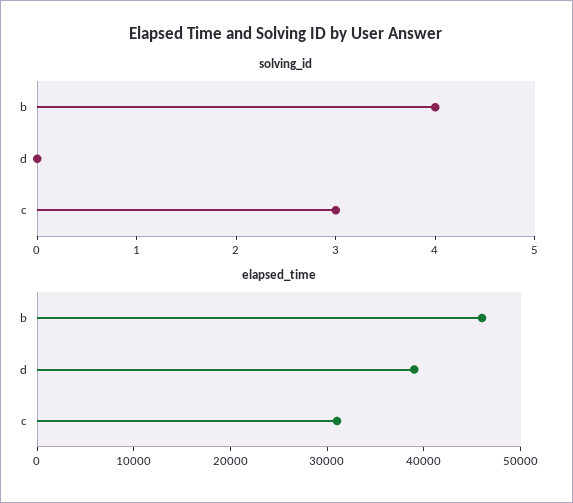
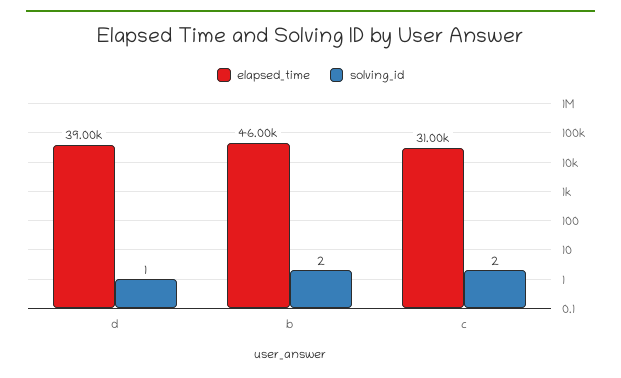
solving_id, b: 4 -> 2
solving_id, d: 0 -> 1
solving_id, c: 3 -> 2

